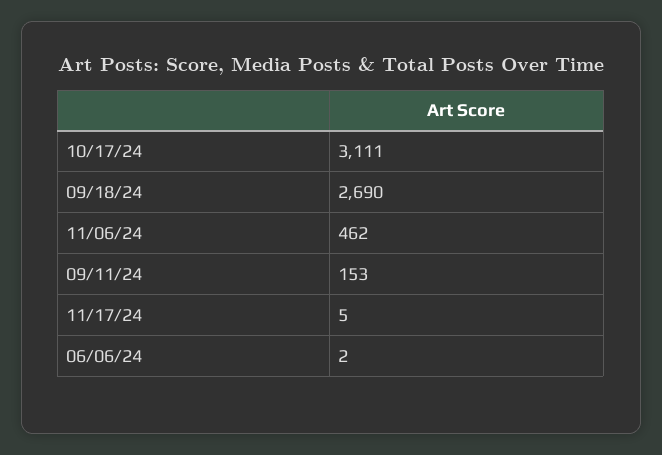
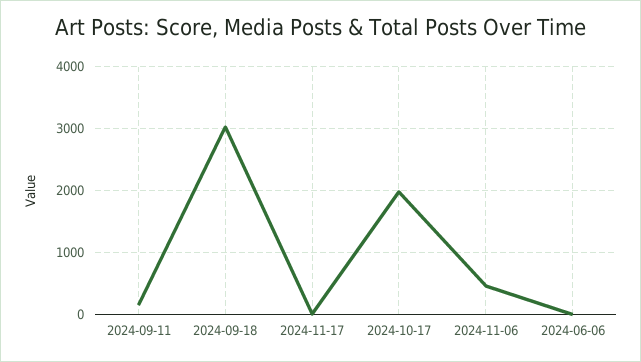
10/17/24: 3111 -> 2000
09/18/24: 2690 -> 3000

